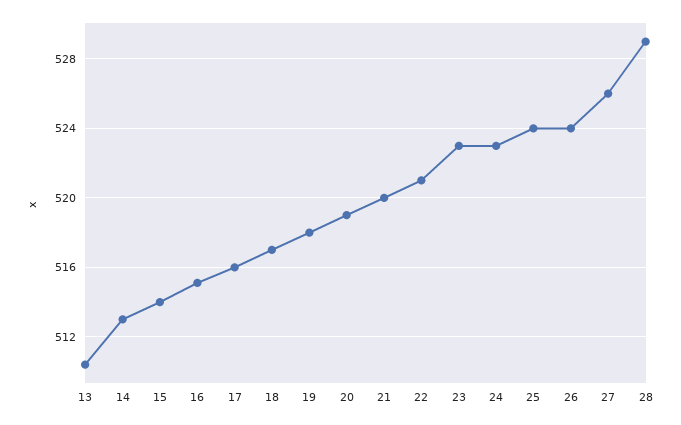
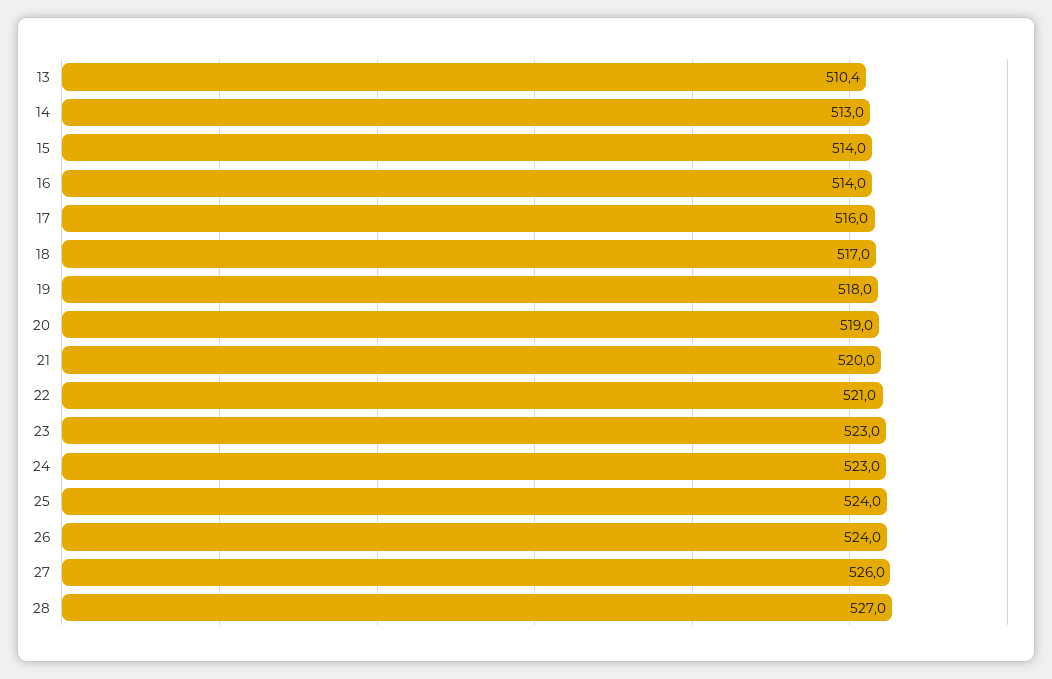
16: 515 -> 514
28: 529 -> 527

